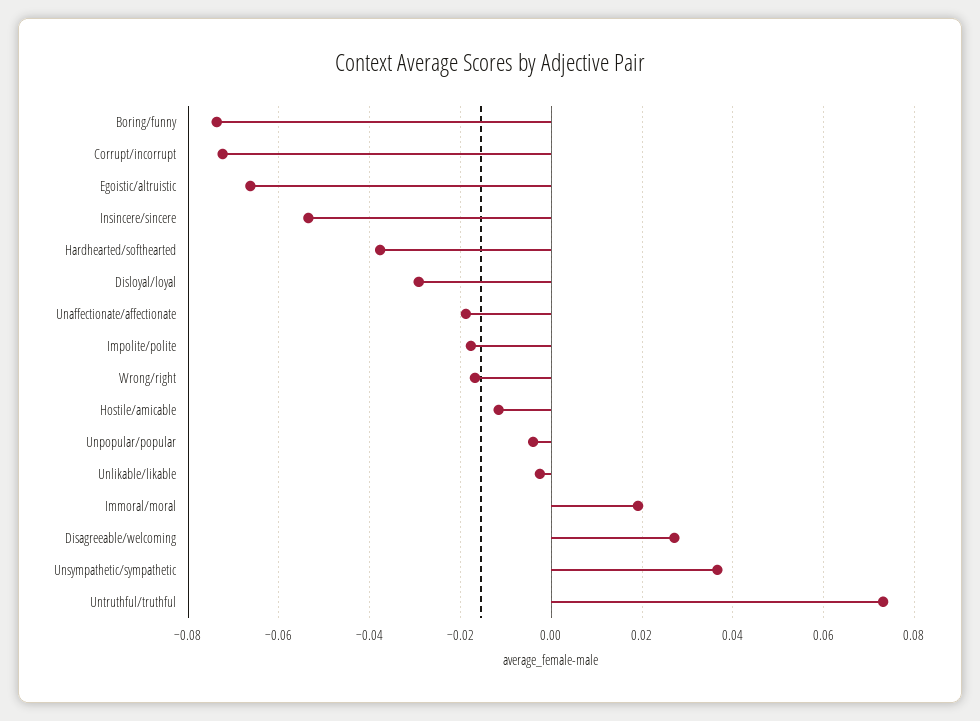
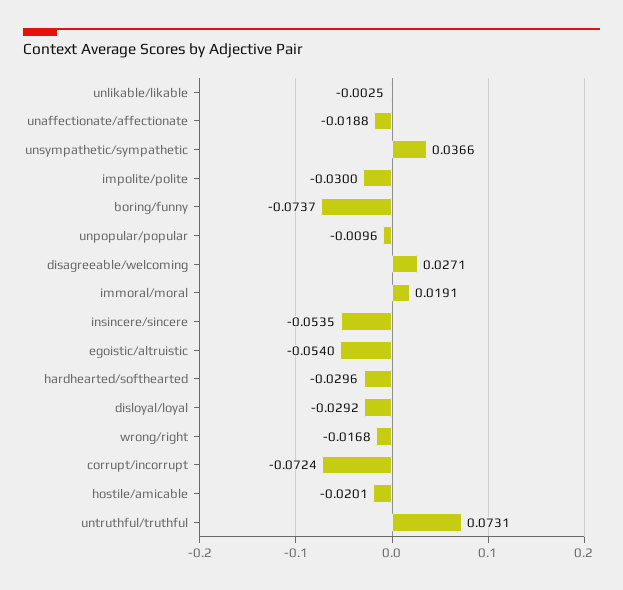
Egoistic/altruistic: -0.066 -> -0.054
Hardhearted/softhearted: -0.038 -> -0.0296
Impolite/polite: -0.018 -> -0.03
Hostile/amicable: -0.012 -> -0.0201
Unpopular/popular: -0.004 -> -0.0096

